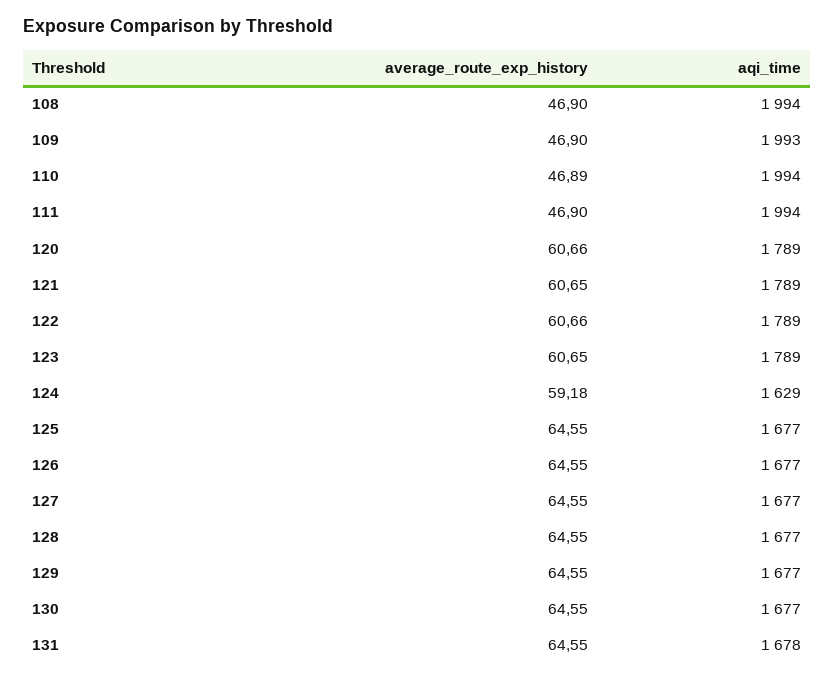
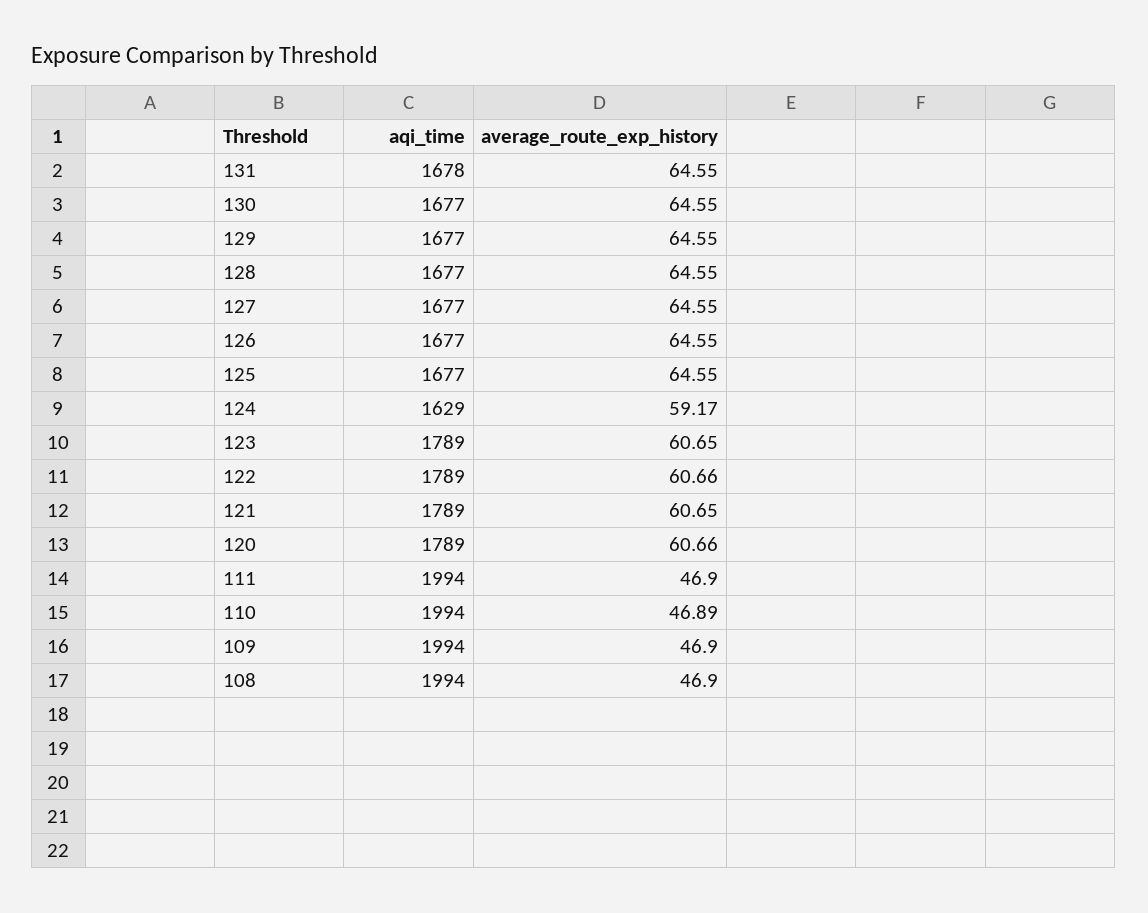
aqi_time, 109: 1993 -> 1994
average_route_exp_history, 124: 59.18 -> 59.17

